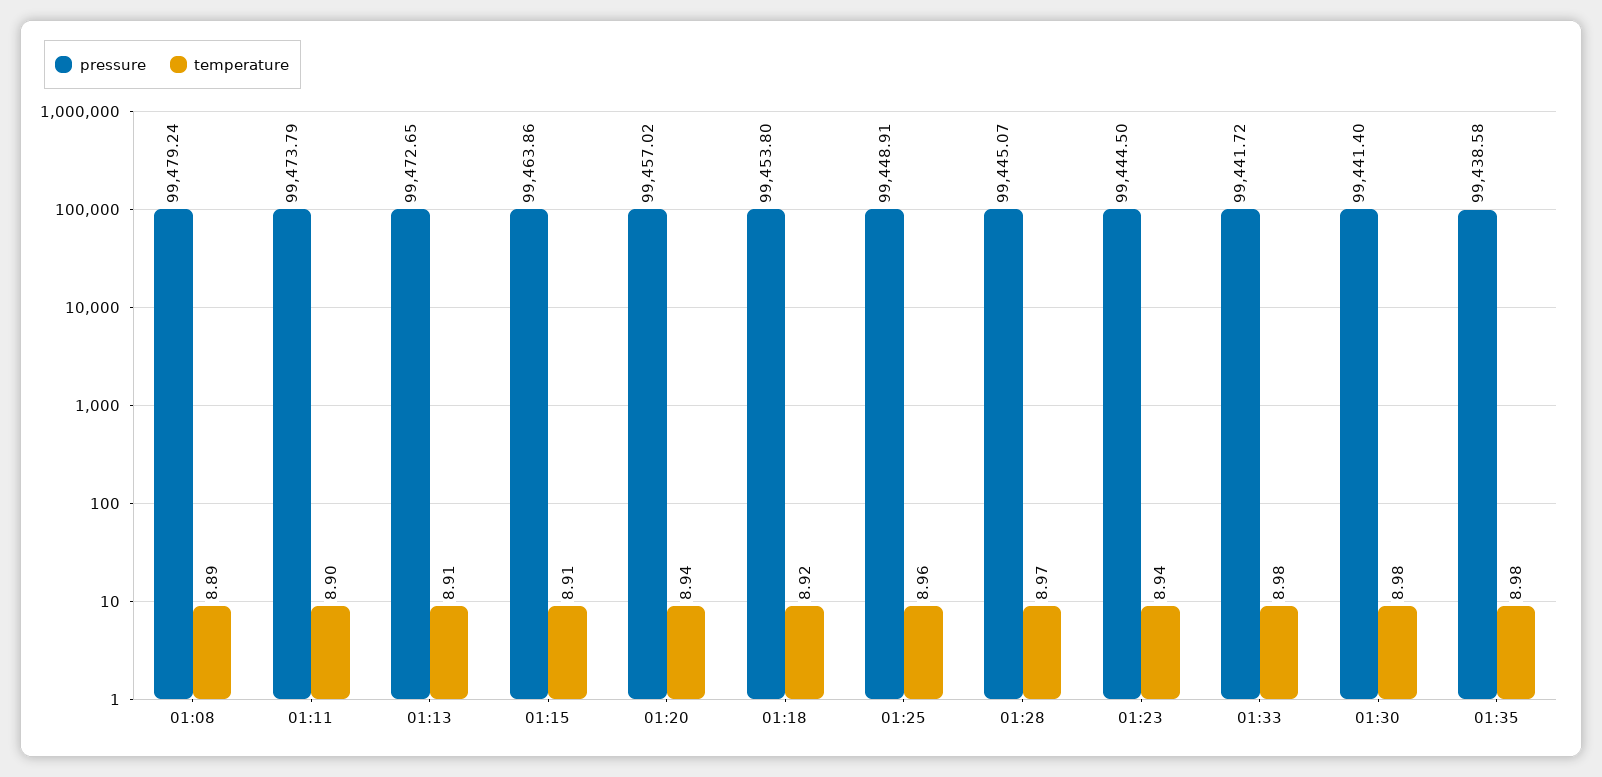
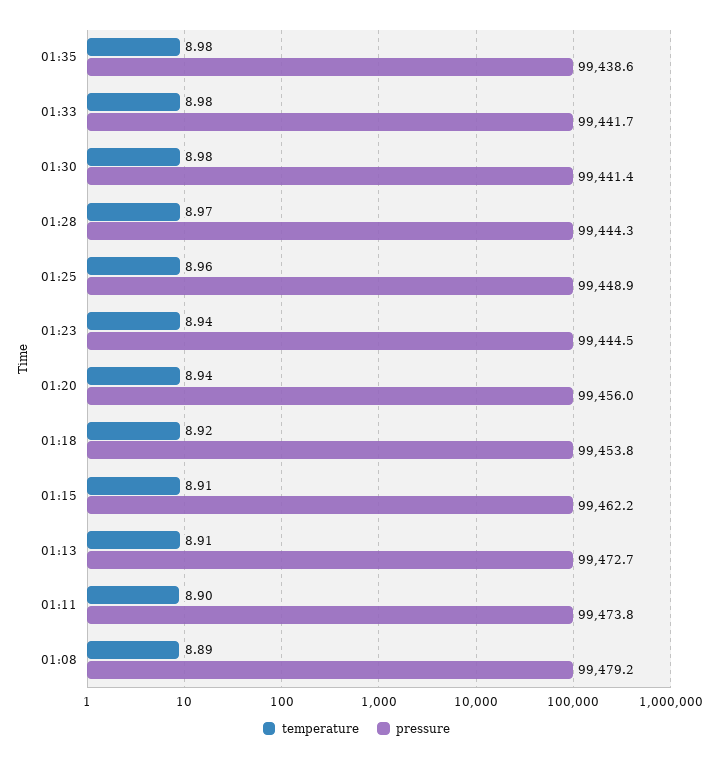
pressure, 01:15: 99463.86 -> 99462.2
pressure, 01:20: 99457.02 -> 99456
pressure, 01:28: 99445.07 -> 99444.3

